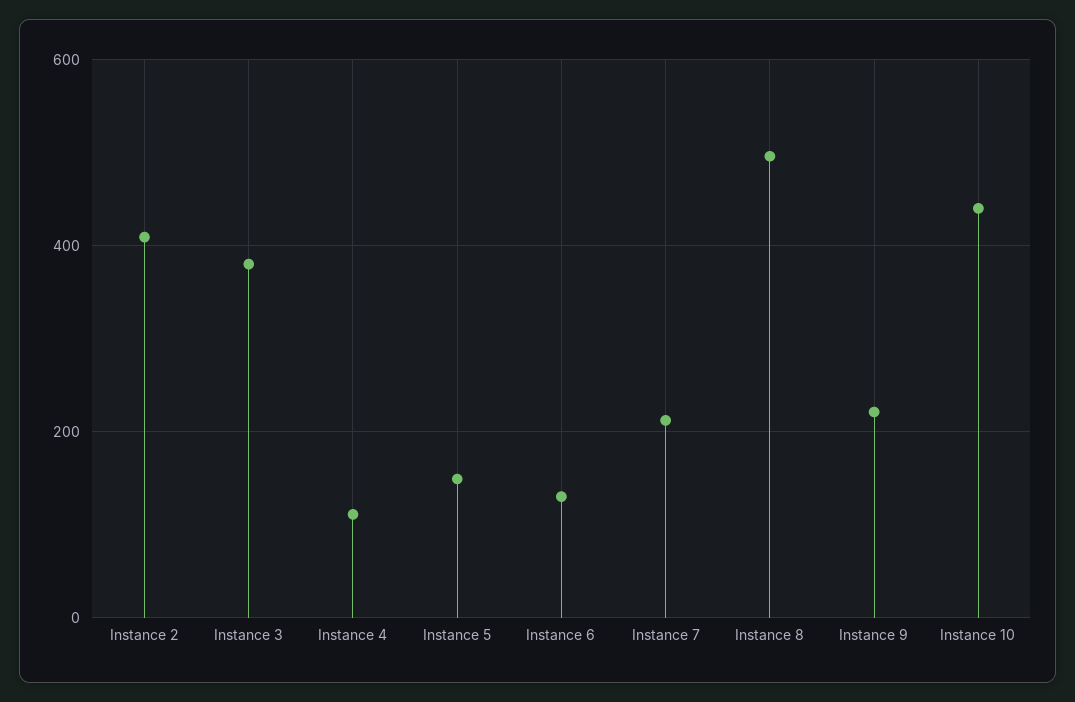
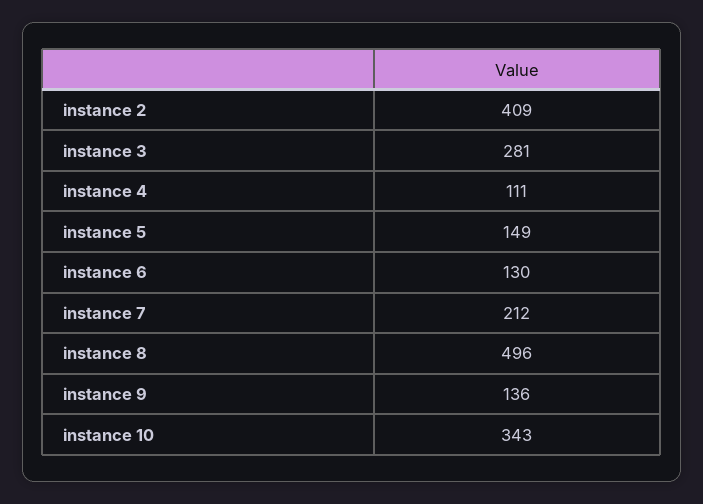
Instance 3: 380 -> 281
Instance 9: 220 -> 136
Instance 10: 440 -> 343

